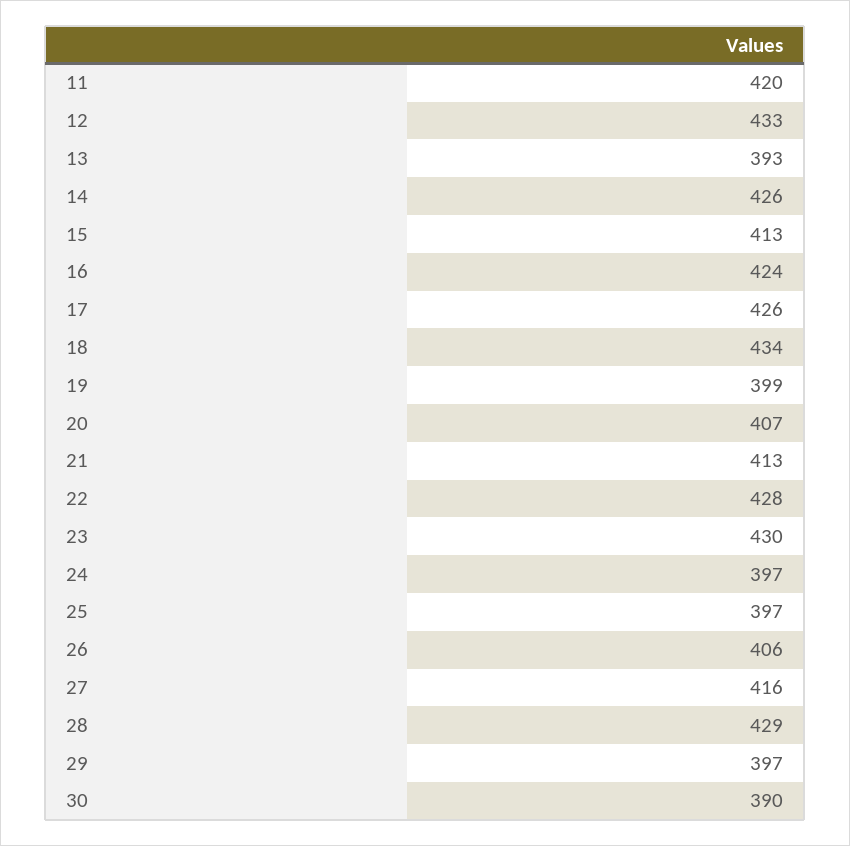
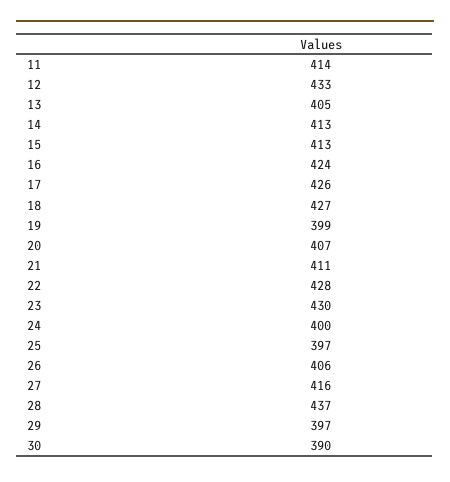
11: 420 -> 414
13: 393 -> 405
14: 426 -> 413
18: 434 -> 427
21: 413 -> 411
24: 397 -> 400
28: 429 -> 437

